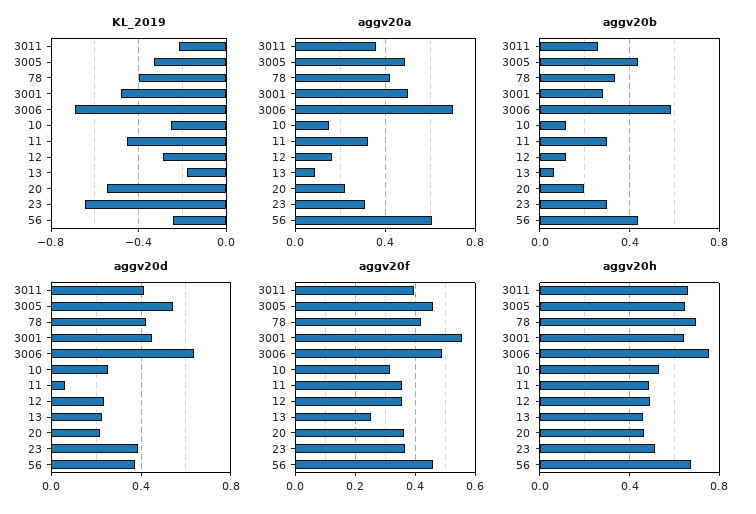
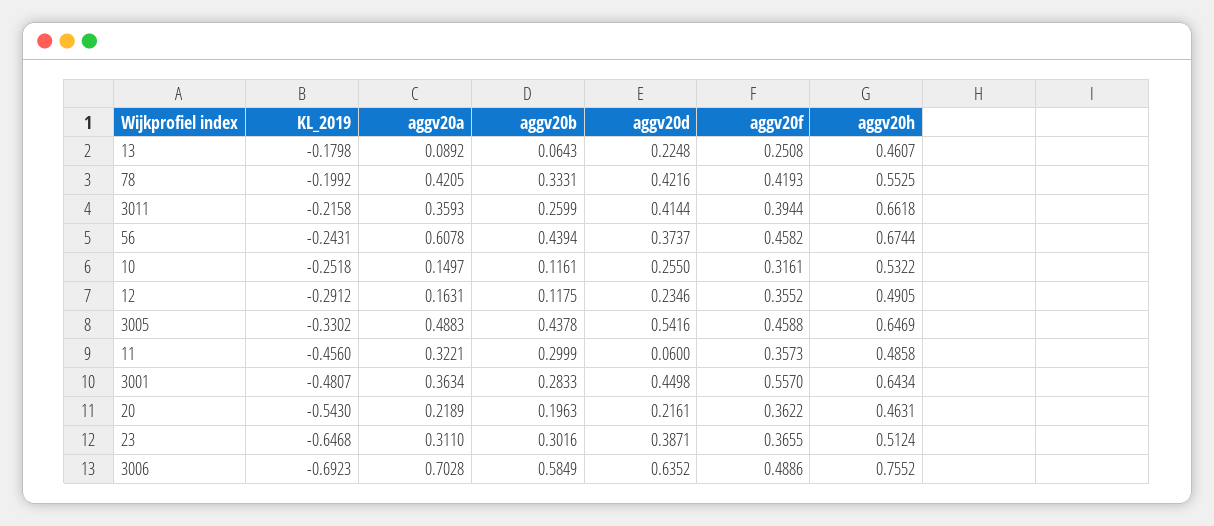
KL_2019, 78: -0.4 -> -0.1992
aggv20a, 3001: 0.5 -> 0.3634
aggv20h, 78: 0.7 -> 0.5525

